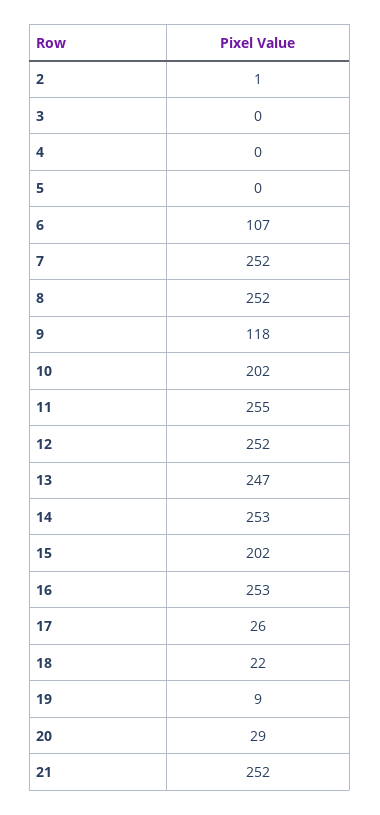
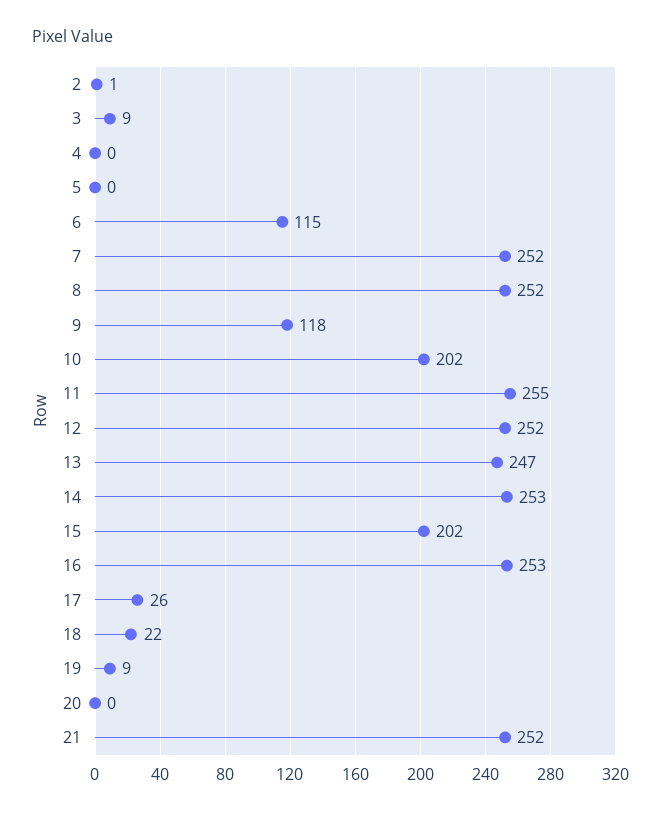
3: 0 -> 9
6: 107 -> 115
20: 29 -> 0

